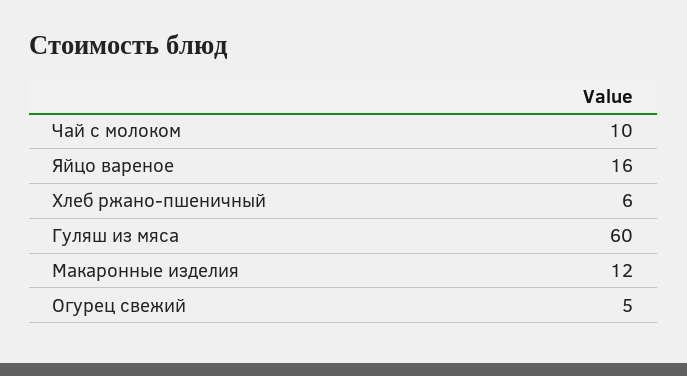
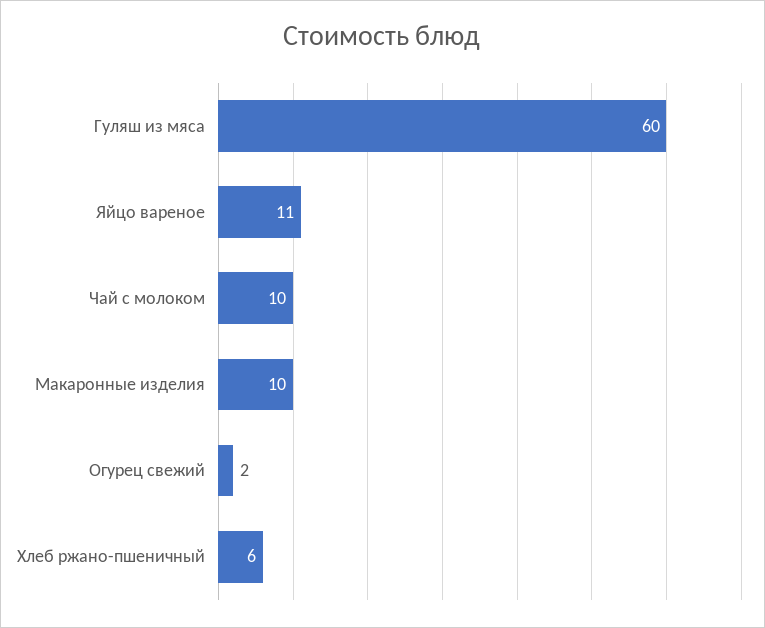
Яйцо вареное: 16 -> 11
Макаронные изделия: 12 -> 10
Огурец свежий: 5 -> 2

